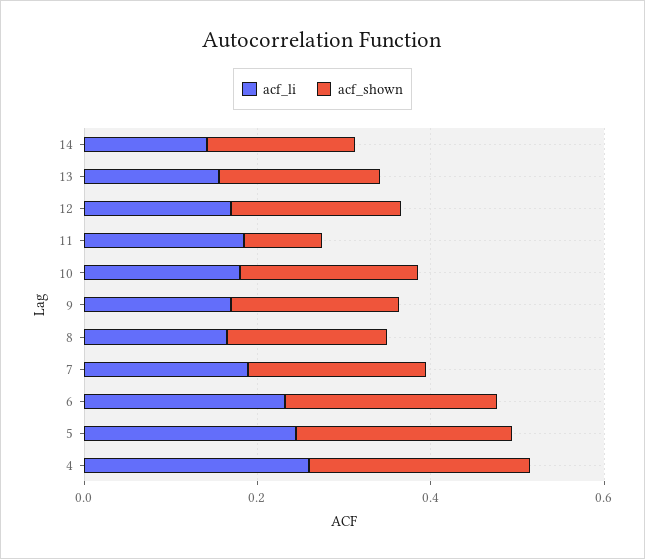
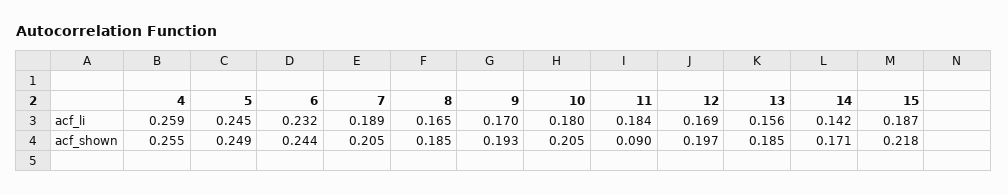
acf_li, 15: none -> 0.187
acf_shown, 15: none -> 0.218

